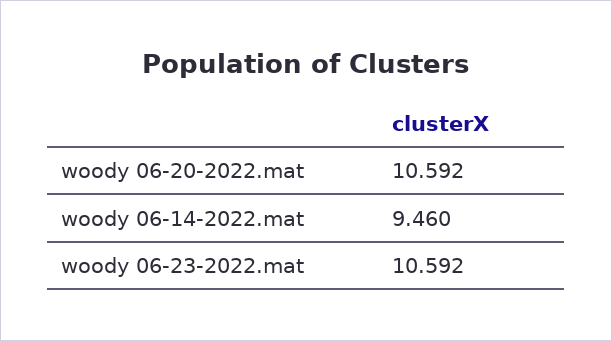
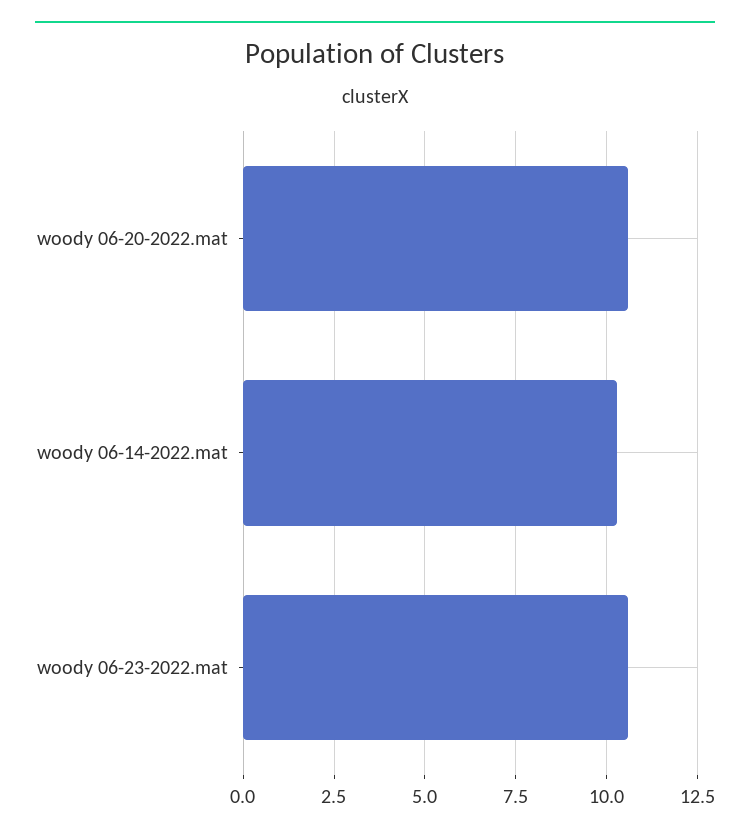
woody 06-14-2022.mat: 9.46 -> 10.25

